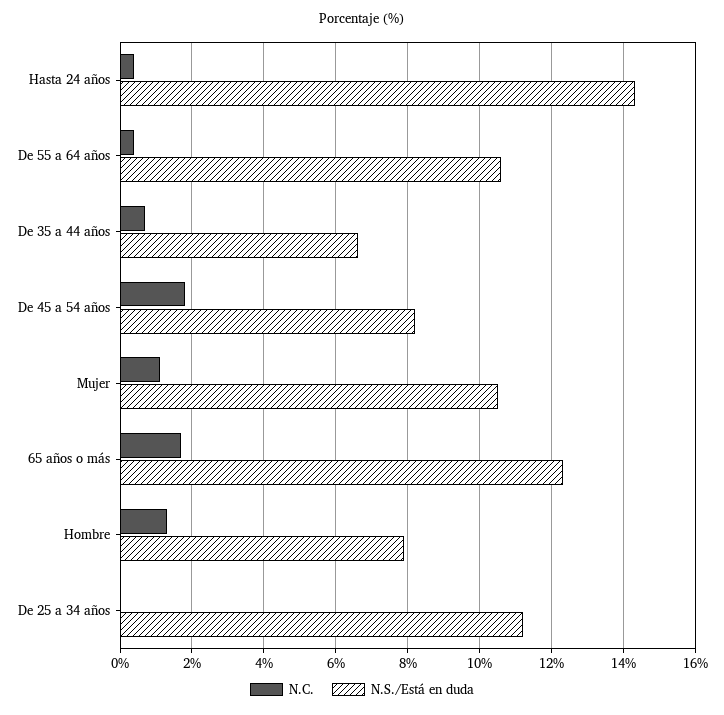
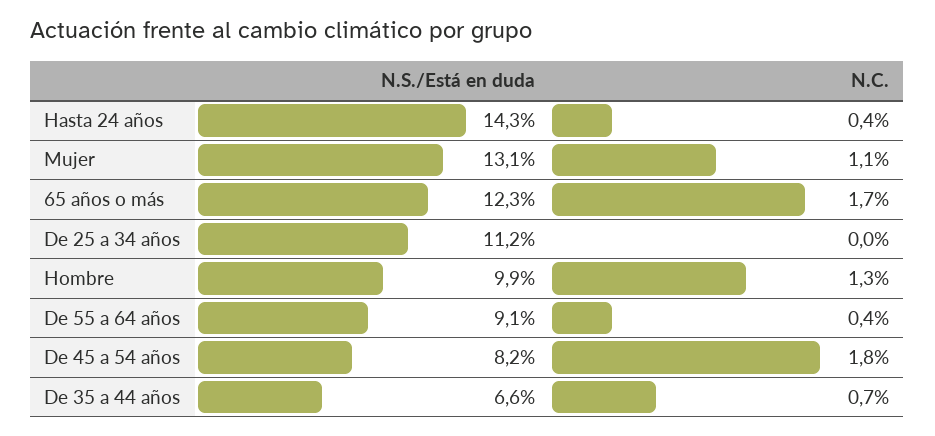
N.S./Está en duda, De 55 a 64 años: 10.5 -> 9.1
N.S./Está en duda, Mujer: 10.5 -> 13.1
N.S./Está en duda, Hombre: 8 -> 9.9

